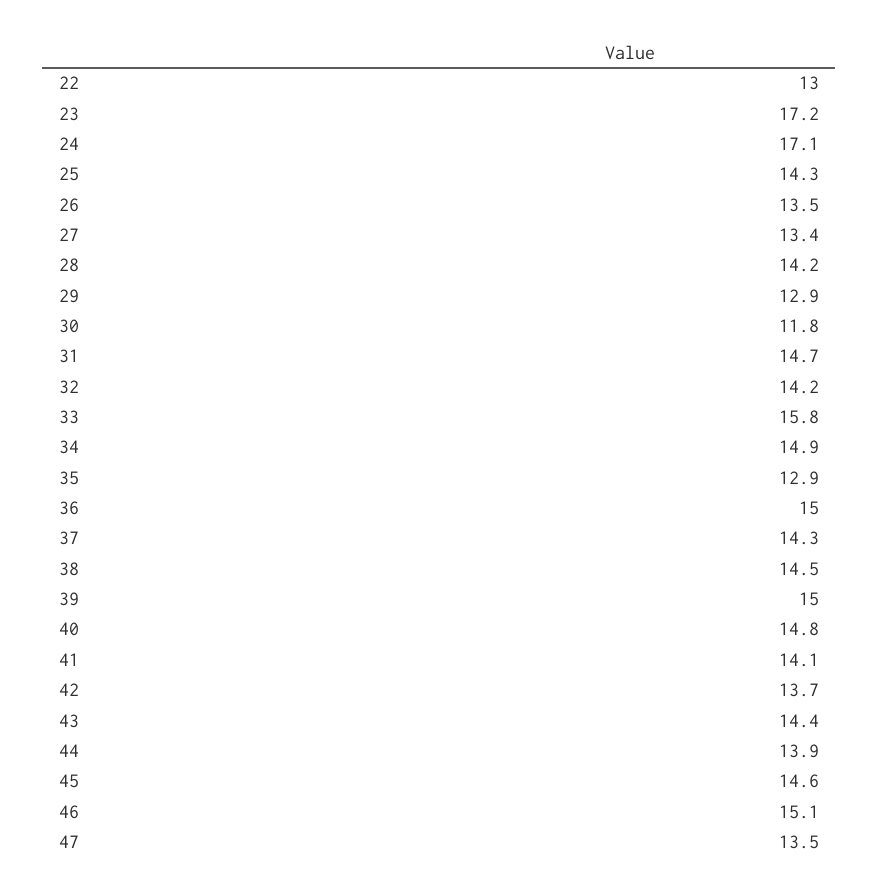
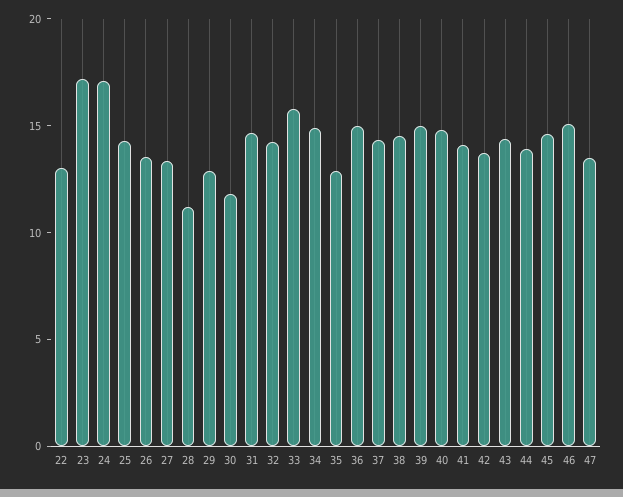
28: 14.2 -> 11

